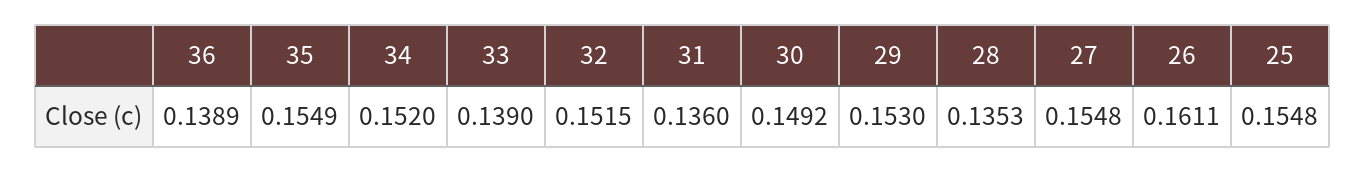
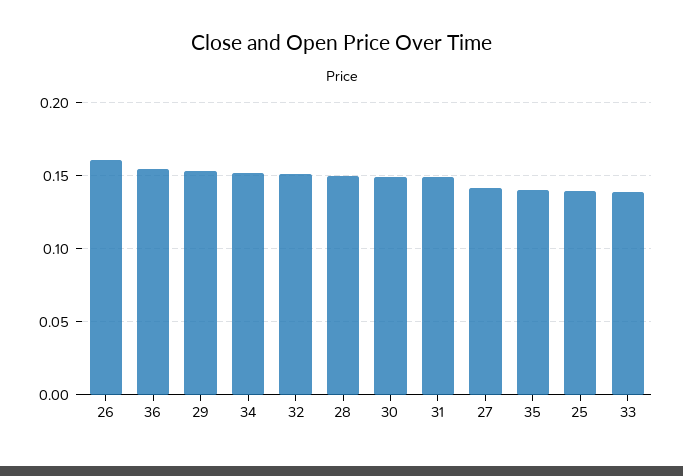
36: 0.1389 -> 0.155
35: 0.1549 -> 0.14
31: 0.136 -> 0.15
28: 0.1353 -> 0.15
27: 0.1548 -> 0.14
25: 0.1548 -> 0.14

